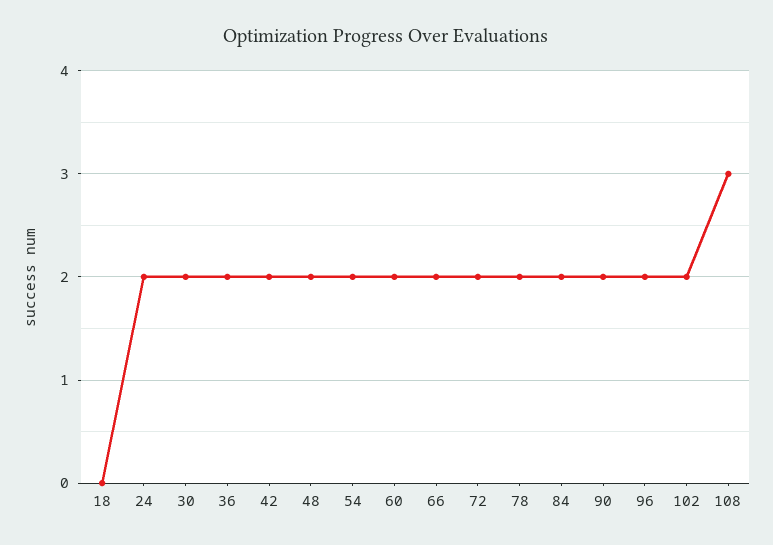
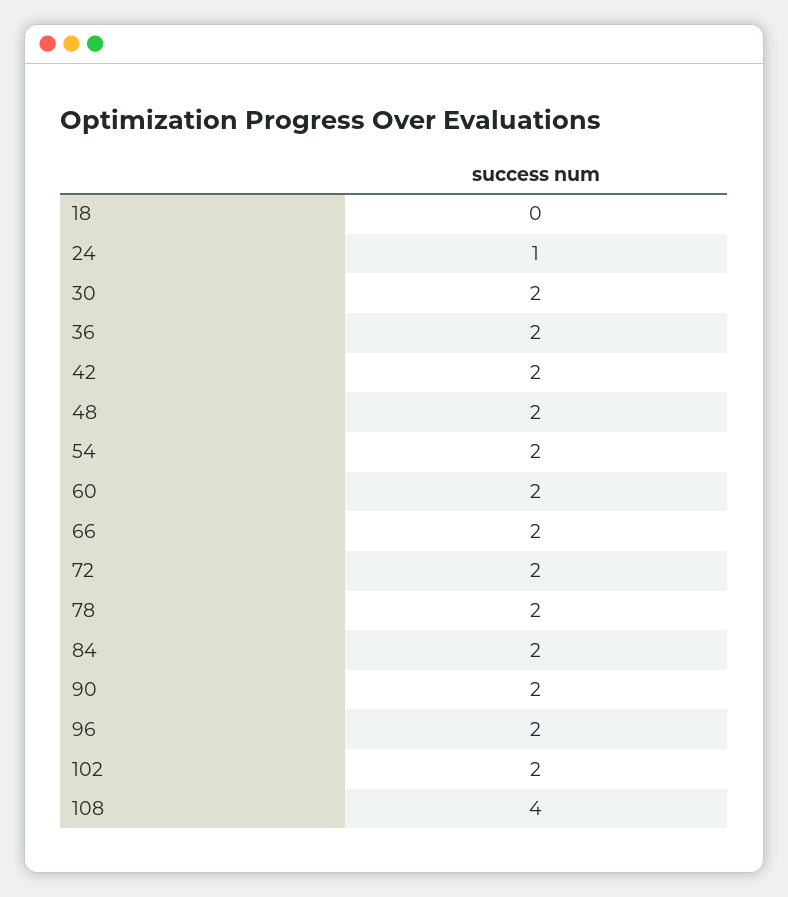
24: 2 -> 1
108: 3 -> 4

